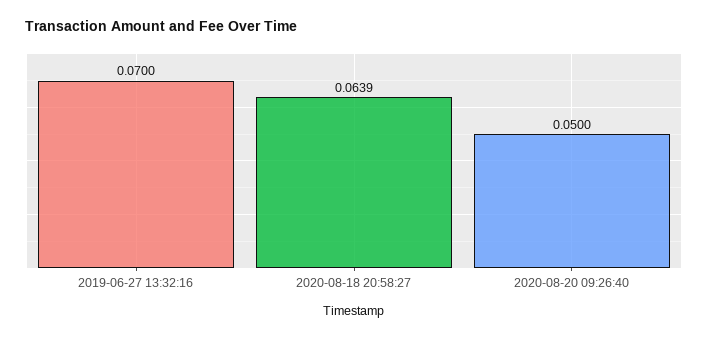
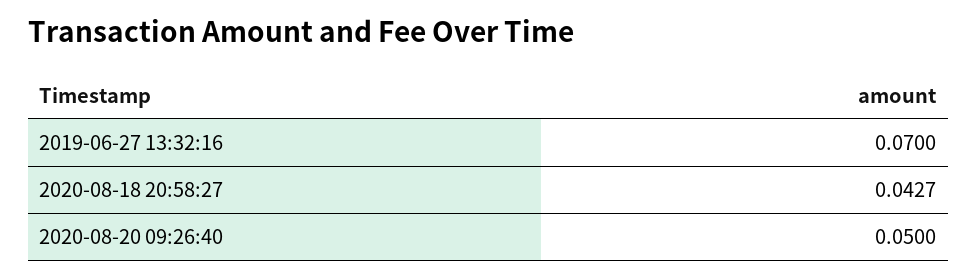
2020-08-18 20:58:27: 0.0639 -> 0.0427

